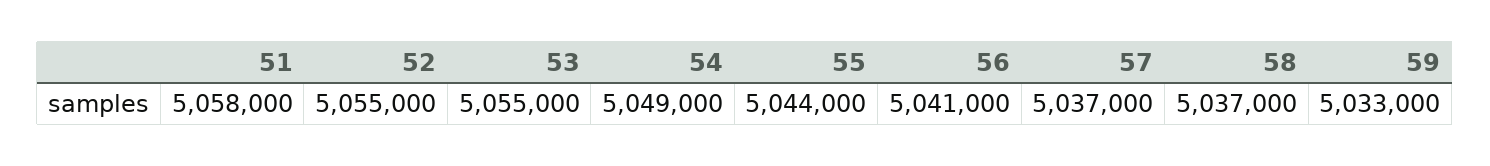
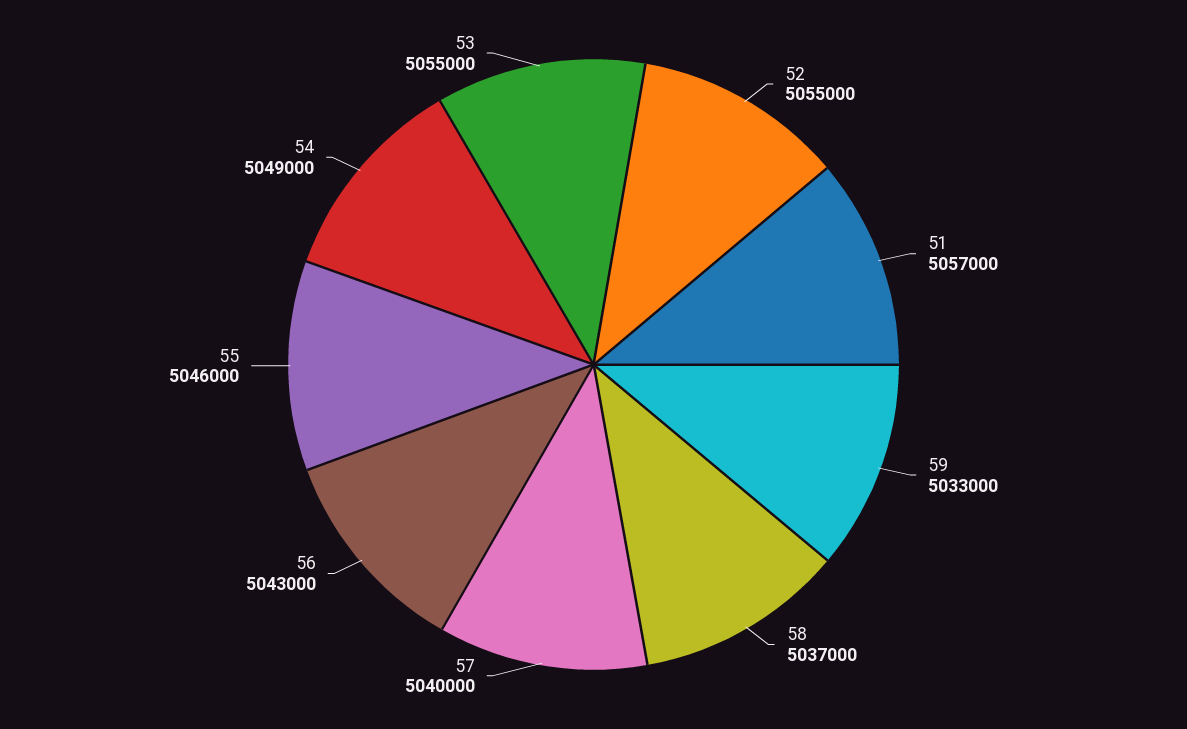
51: 5058000 -> 5057000
55: 5044000 -> 5046000
56: 5041000 -> 5043000
57: 5037000 -> 5040000

